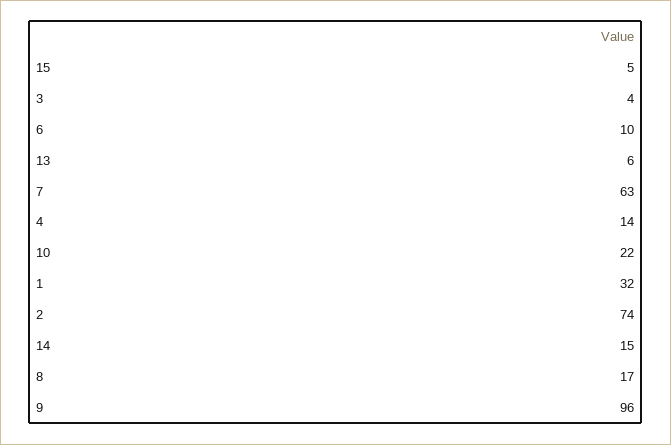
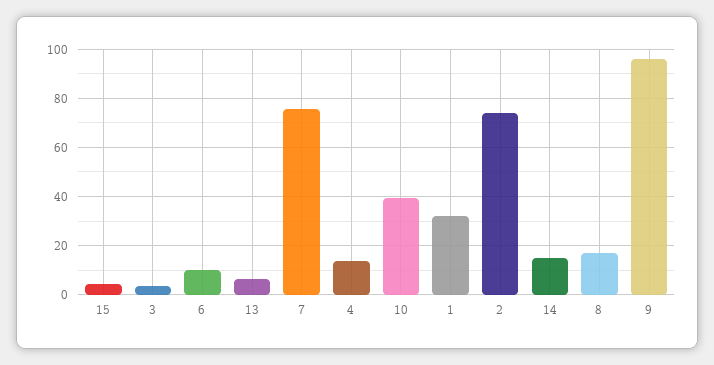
7: 63 -> 75
10: 22 -> 40

